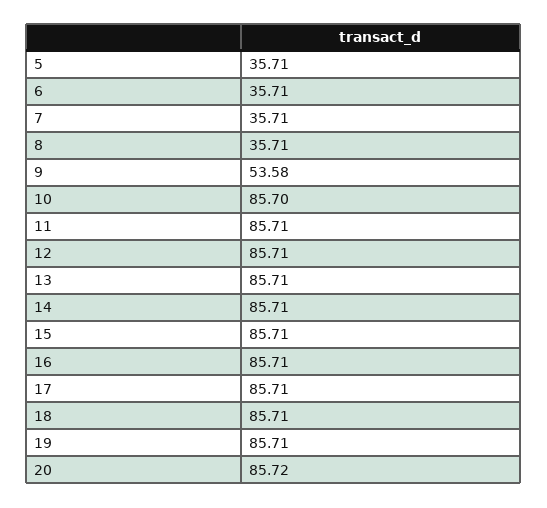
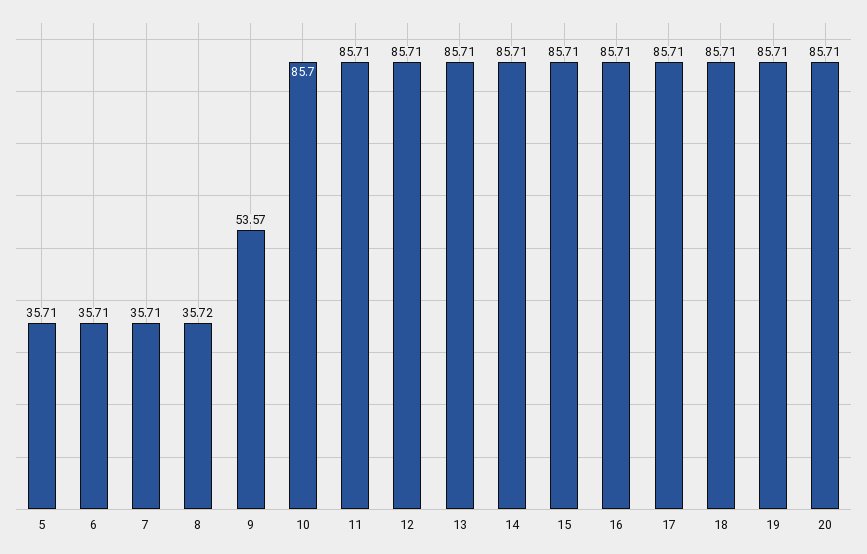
8: 35.71 -> 35.72
9: 53.58 -> 53.57
20: 85.72 -> 85.71

